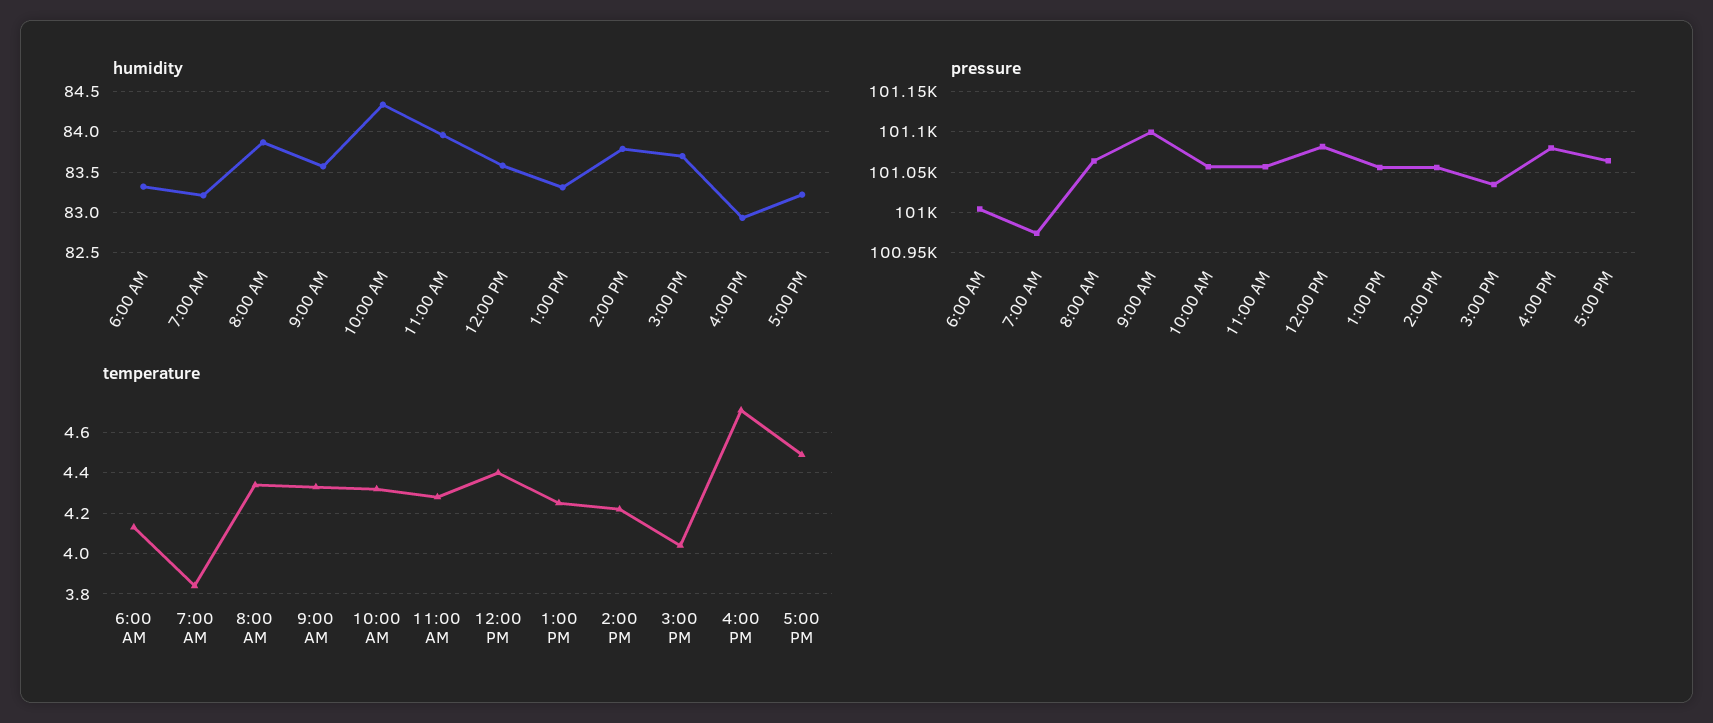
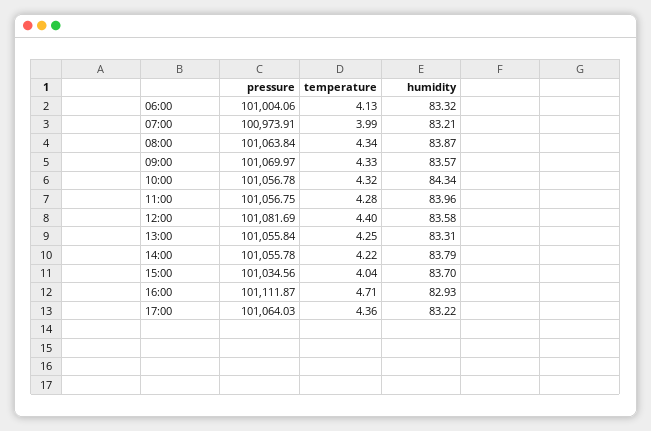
pressure, 9:00 AM: 101100 -> 101069.97
pressure, 4:00 PM: 101080 -> 101111.87
temperature, 7:00 AM: 3.85 -> 3.99
temperature, 5:00 PM: 4.5 -> 4.36

